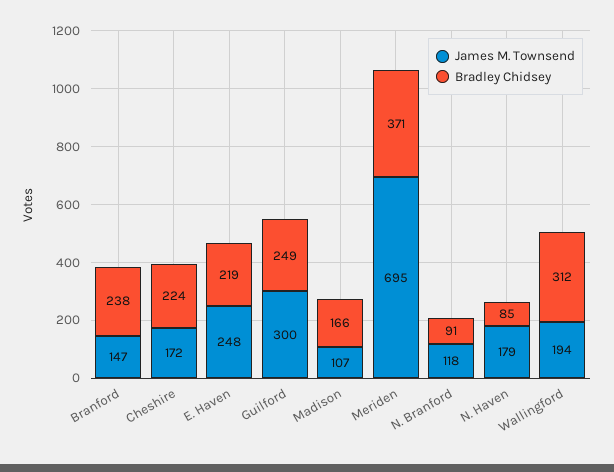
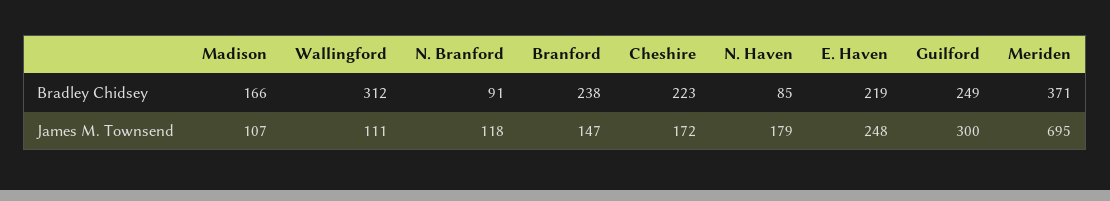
Bradley Chidsey, Cheshire: 224 -> 223
James M. Townsend, Wallingford: 194 -> 111

